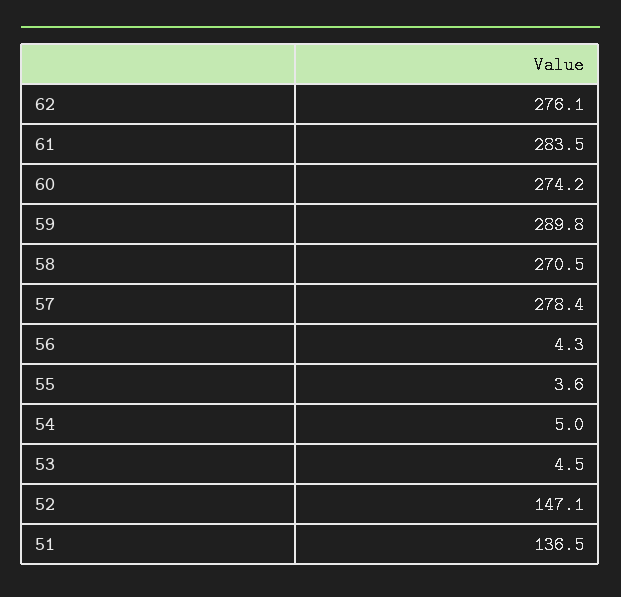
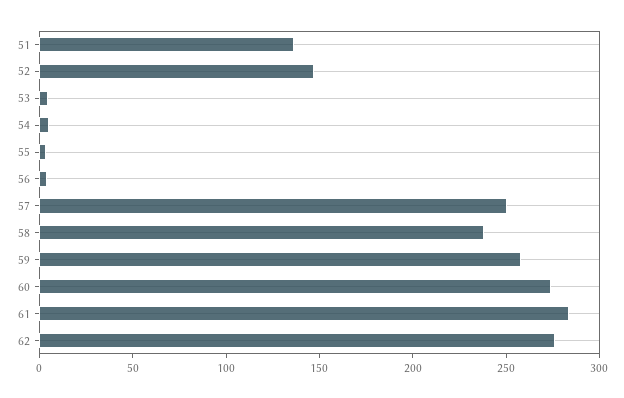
59: 289.8 -> 260
58: 270.5 -> 240
57: 278.4 -> 250

